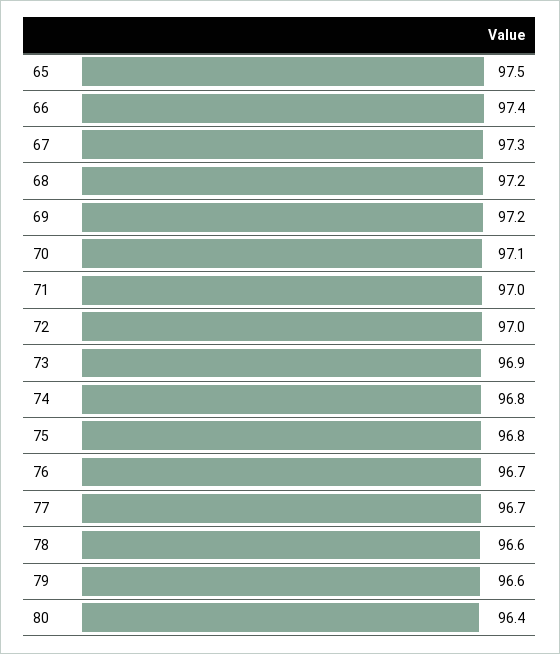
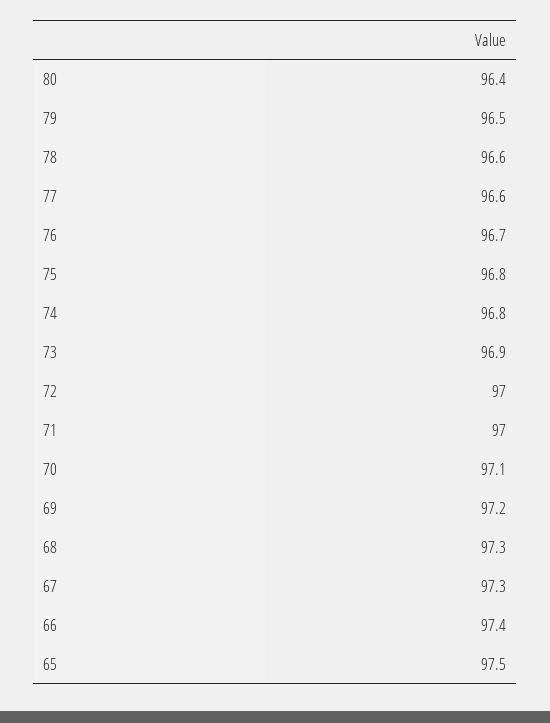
68: 97.2 -> 97.3
77: 96.7 -> 96.6
79: 96.6 -> 96.5

